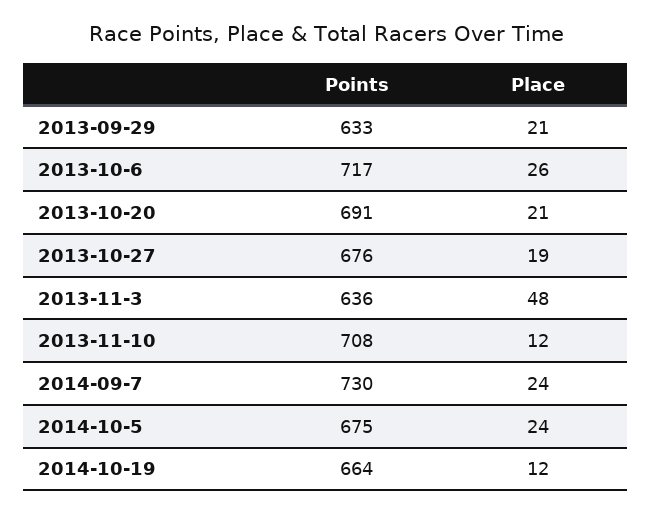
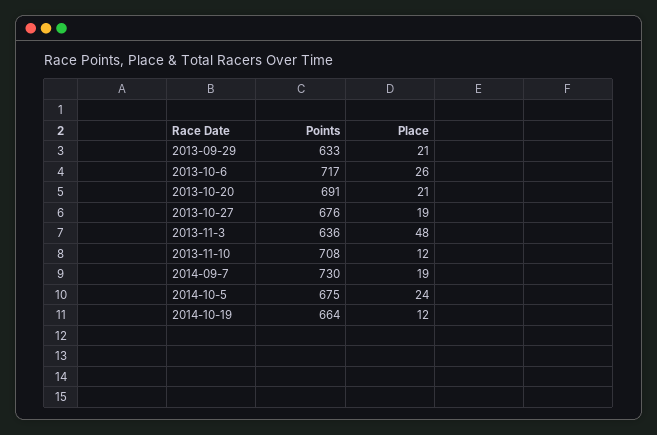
Place, 2014-09-7: 24 -> 19

